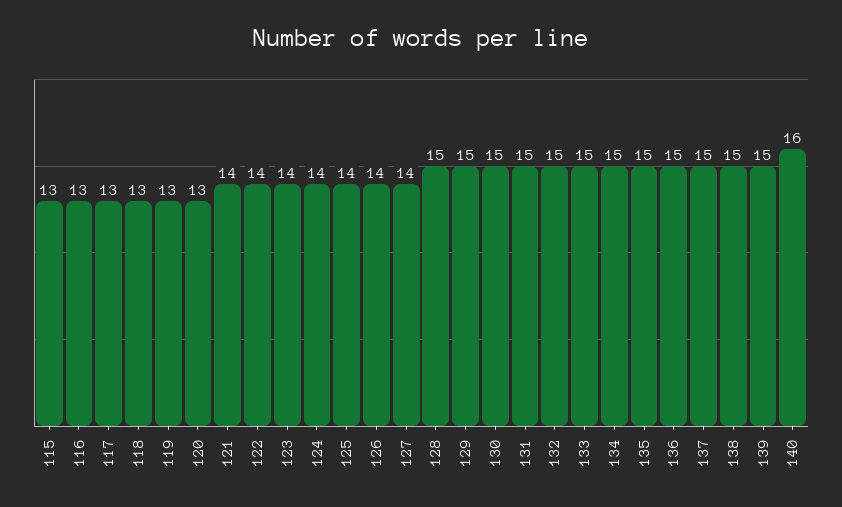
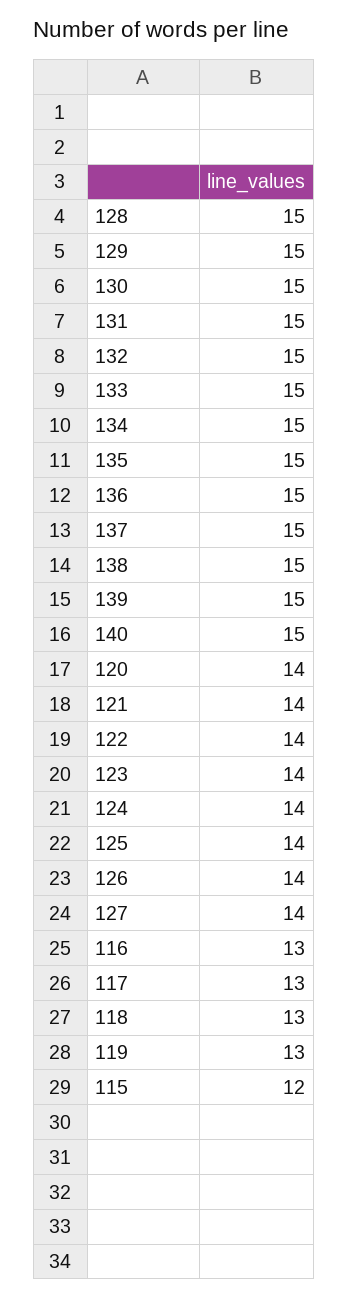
115: 13 -> 12
120: 13 -> 14
140: 16 -> 15

